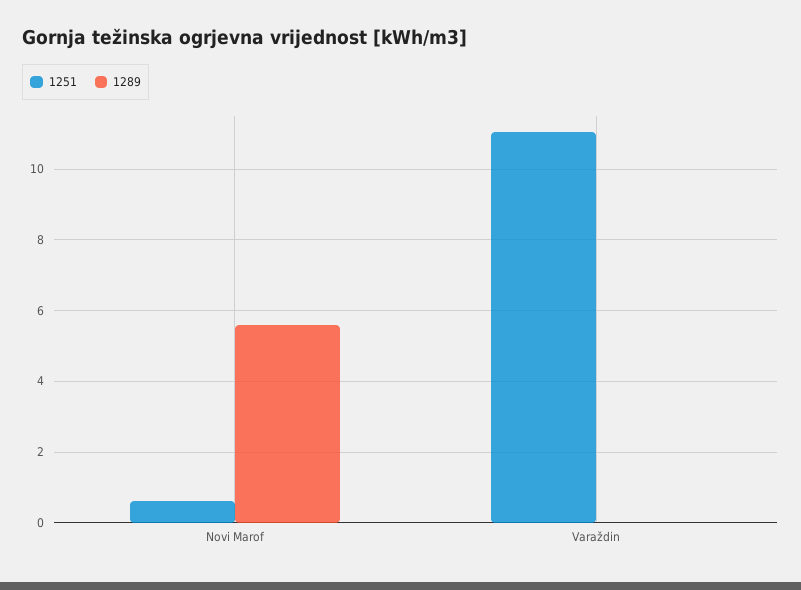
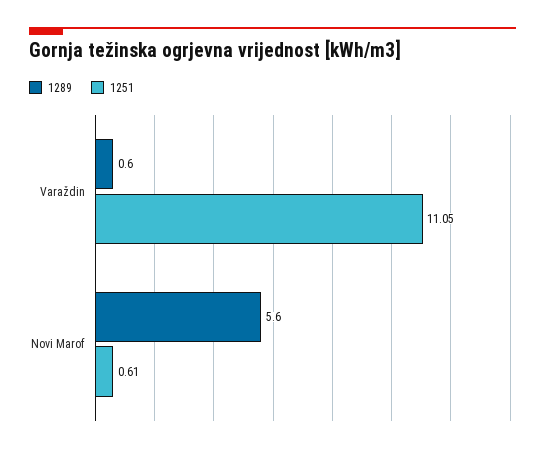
1289, Varaždin: 0 -> 0.6

